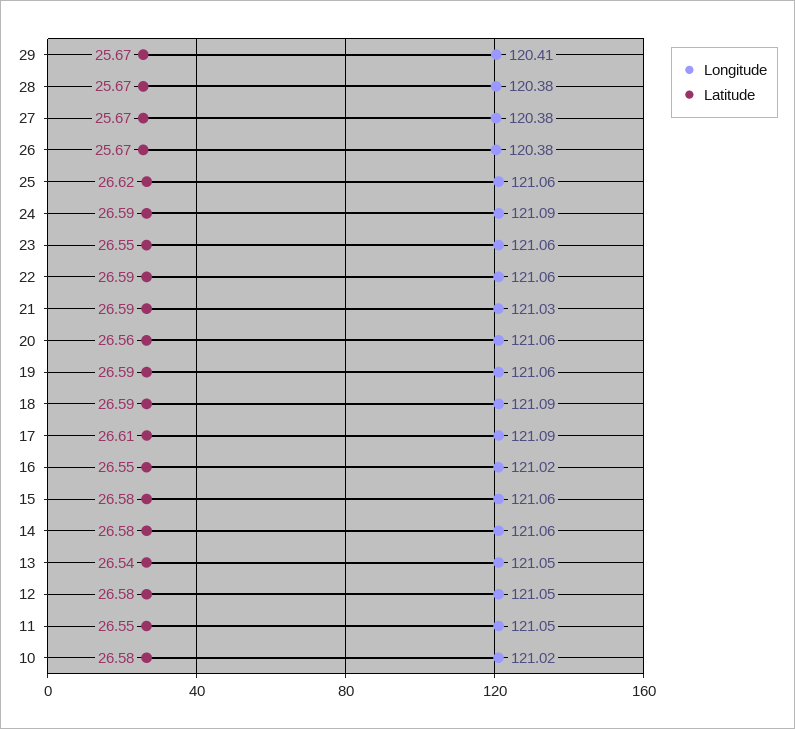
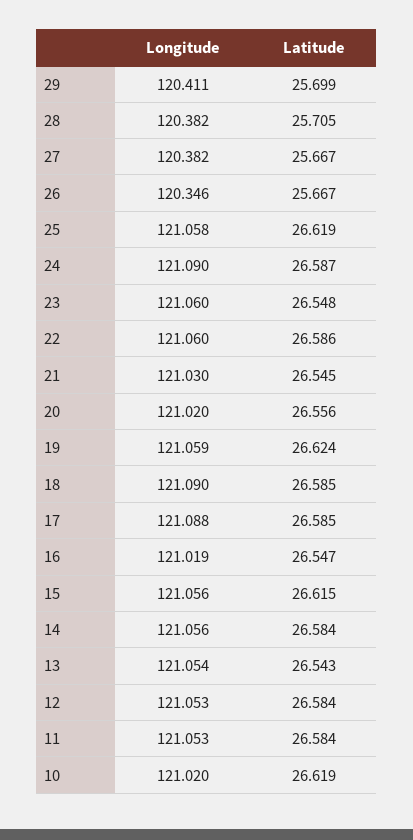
Latitude, 29: 25.67 -> 25.699
Latitude, 28: 25.67 -> 25.705
Longitude, 26: 120.38 -> 120.346
Latitude, 21: 26.59 -> 26.545
Longitude, 20: 121.06 -> 121.02
Latitude, 19: 26.59 -> 26.624
Latitude, 17: 26.61 -> 26.585
Latitude, 15: 26.58 -> 26.615
Latitude, 11: 26.55 -> 26.584
Latitude, 10: 26.58 -> 26.619

